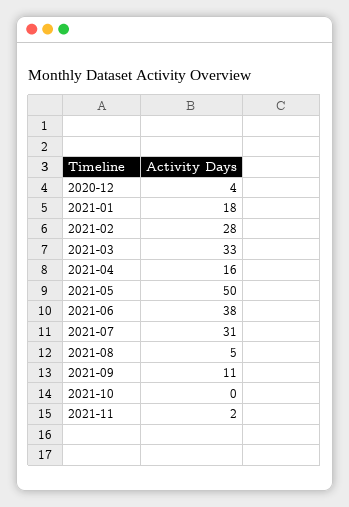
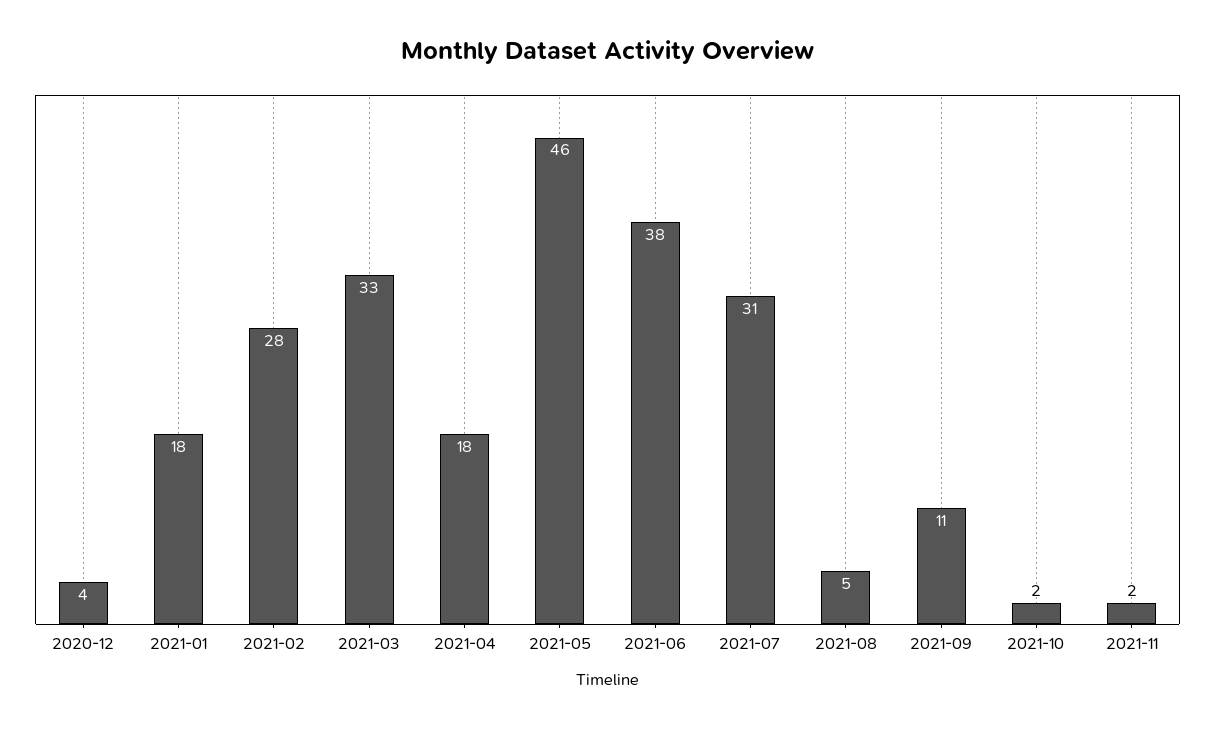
2021-04: 16 -> 18
2021-05: 50 -> 46
2021-10: 0 -> 2

